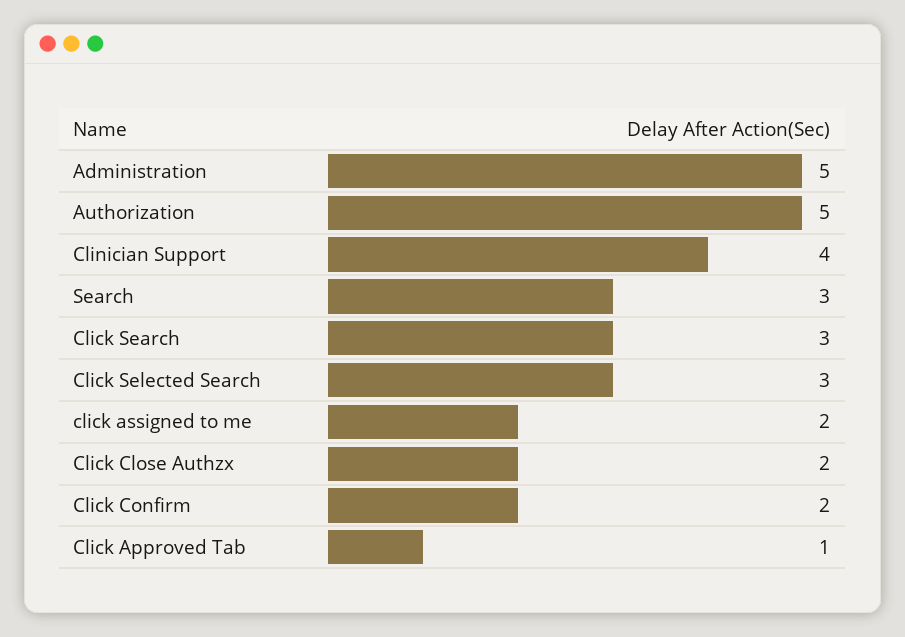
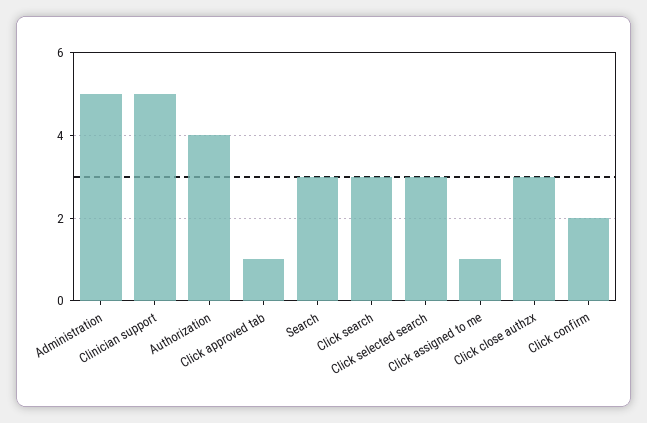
Authorization: 5 -> 4
Clinician Support: 4 -> 5
click assigned to me: 2 -> 1
Click Close Authzx: 2 -> 3

